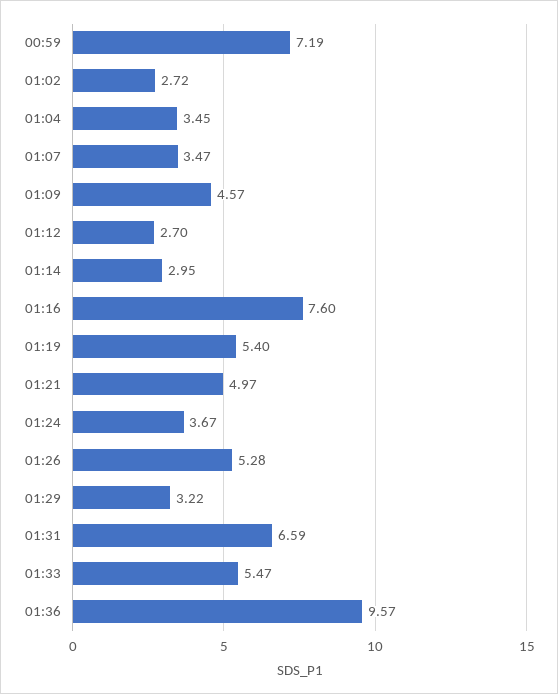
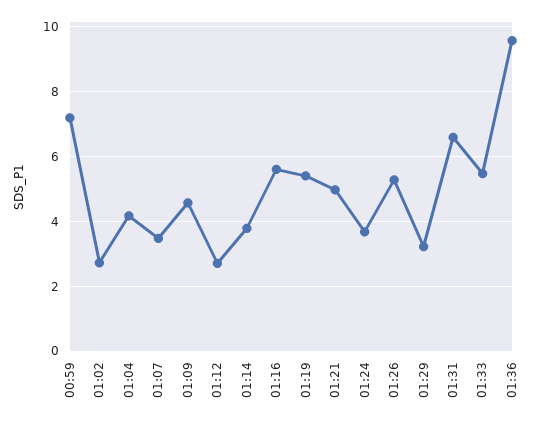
01:04: 3.45 -> 4.2
01:14: 2.95 -> 3.8
01:16: 7.6 -> 5.6

